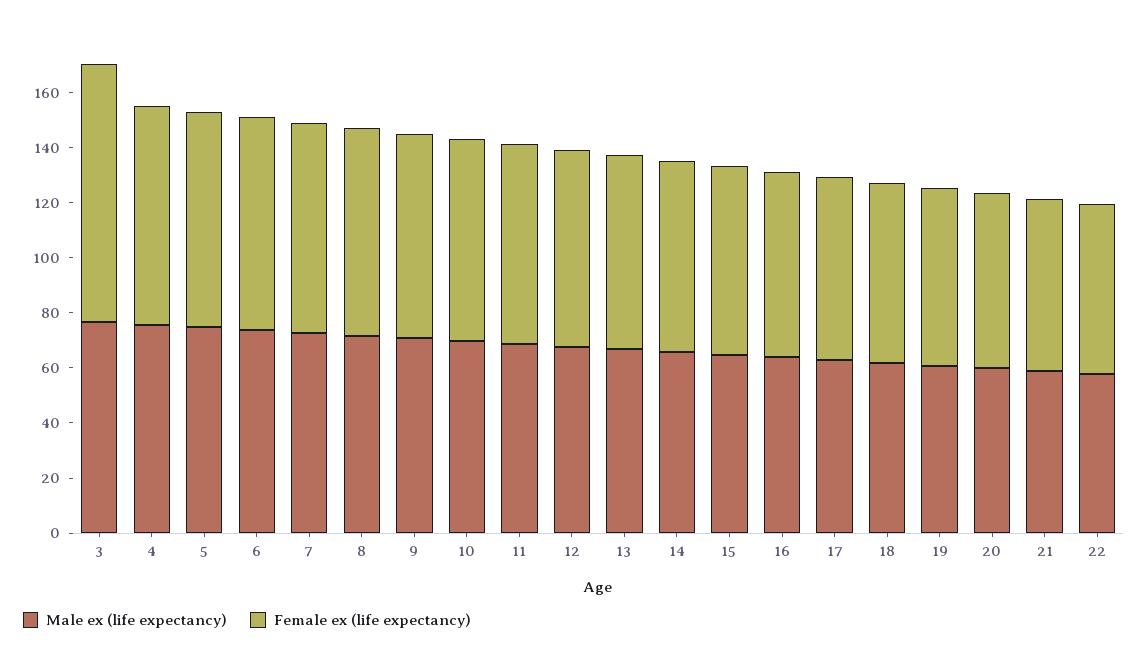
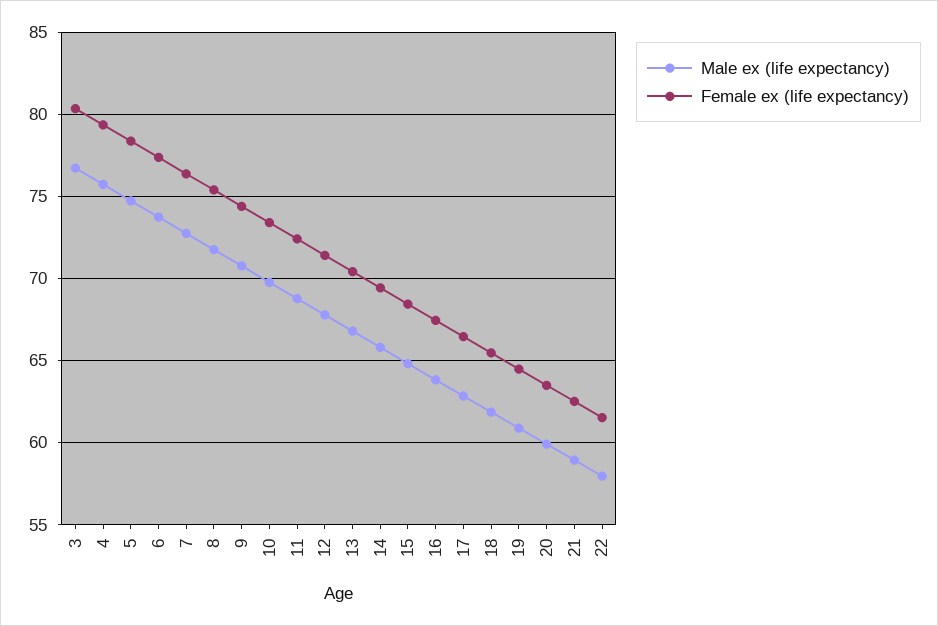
Female ex (life expectancy), 3: 95 -> 80.5

